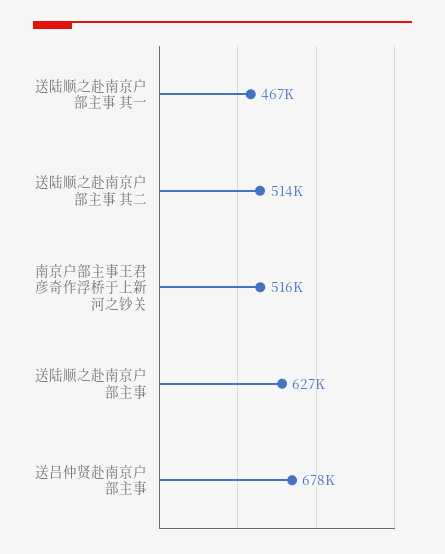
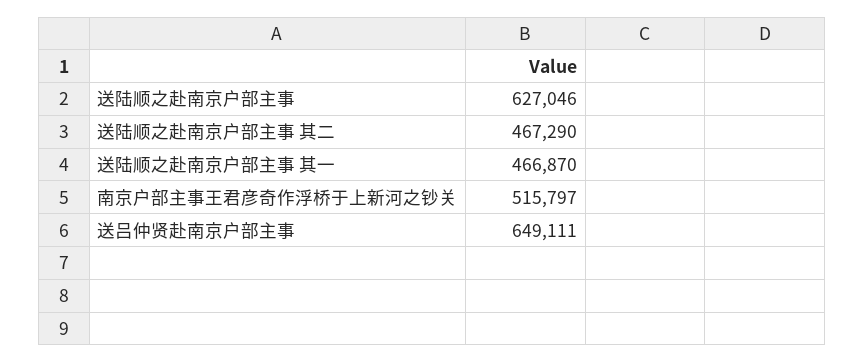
送陆顺之赴南京户部主事 其二: 514000 -> 467290
送吕仲贤赴南京户部主事: 678000 -> 649111

